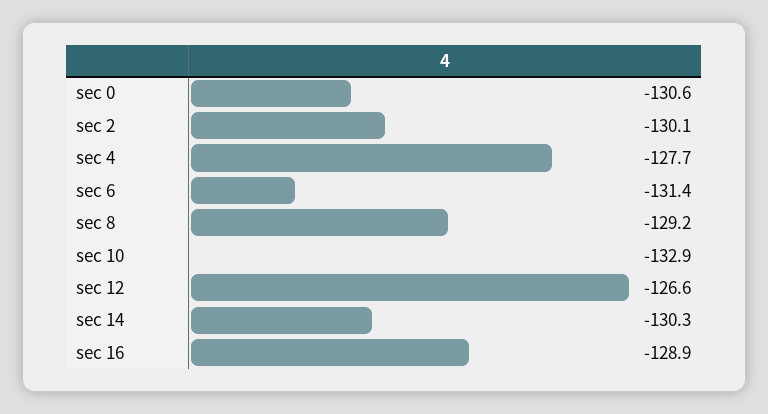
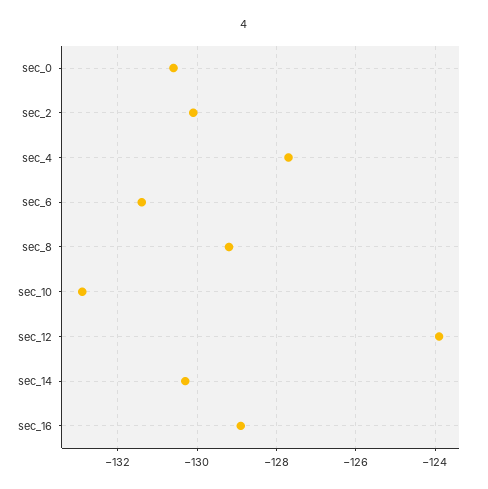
sec 12: -126.6 -> -124

